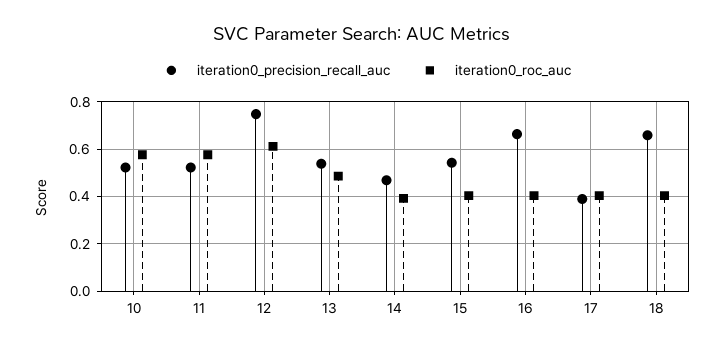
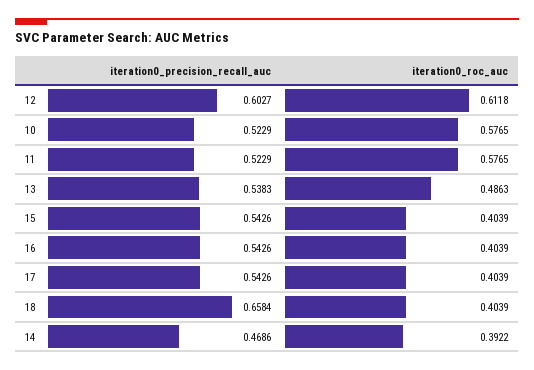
iteration0_precision_recall_auc, 12: 0.75 -> 0.6027
iteration0_precision_recall_auc, 16: 0.65 -> 0.5426
iteration0_precision_recall_auc, 17: 0.4 -> 0.5426

